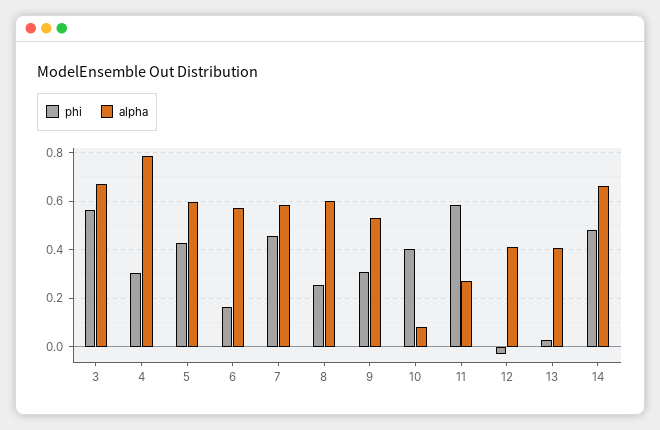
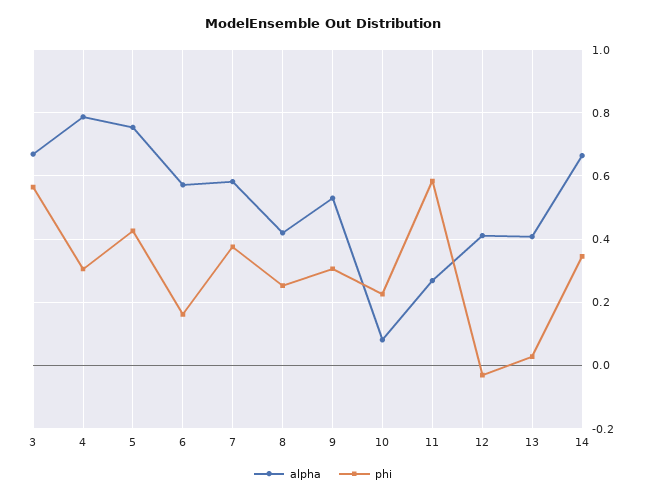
alpha, 5: 0.6 -> 0.76
phi, 7: 0.45 -> 0.38
alpha, 8: 0.6 -> 0.42
phi, 10: 0.4 -> 0.22
phi, 14: 0.475 -> 0.34

